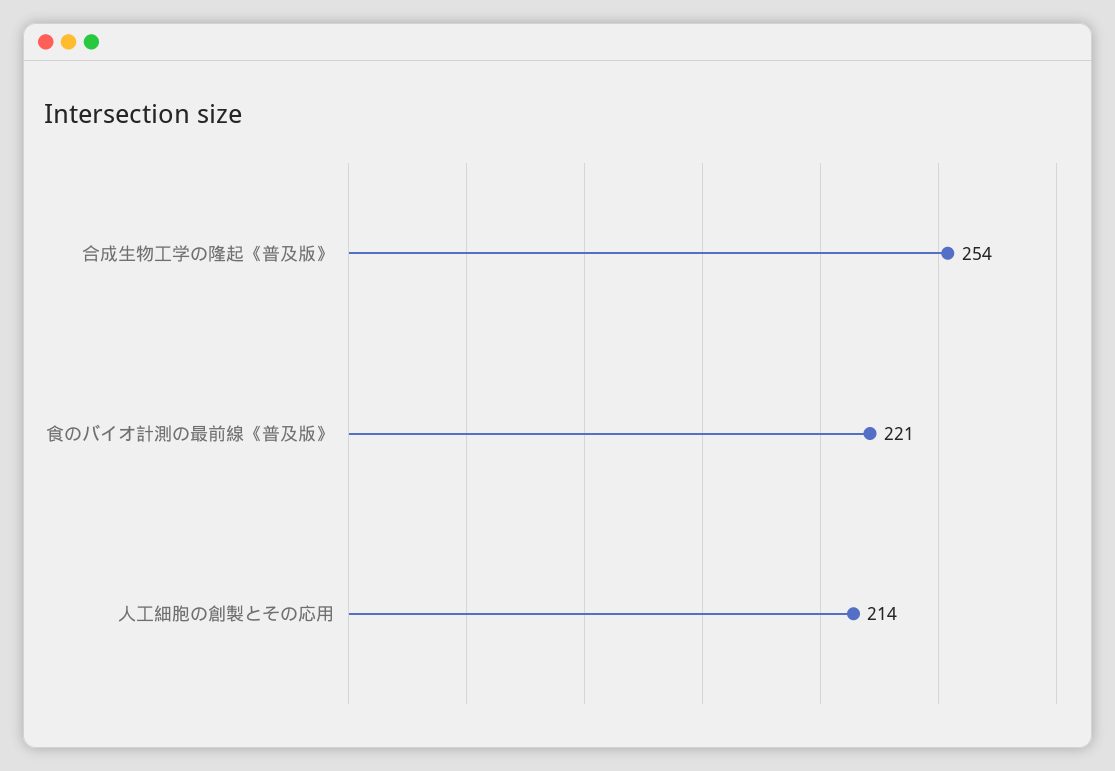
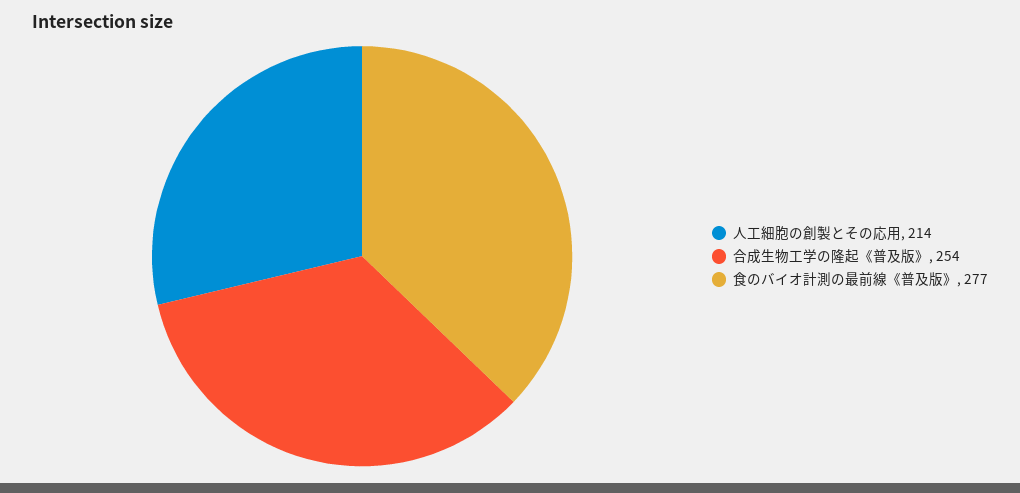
食のバイオ計測の最前線《普及版》: 221 -> 277

